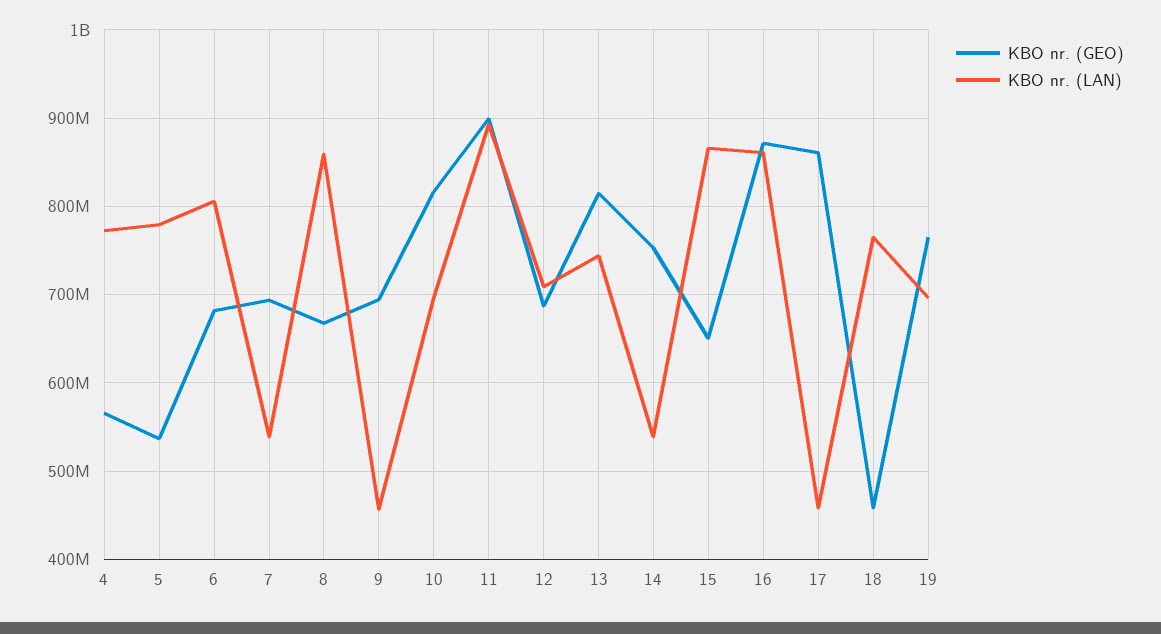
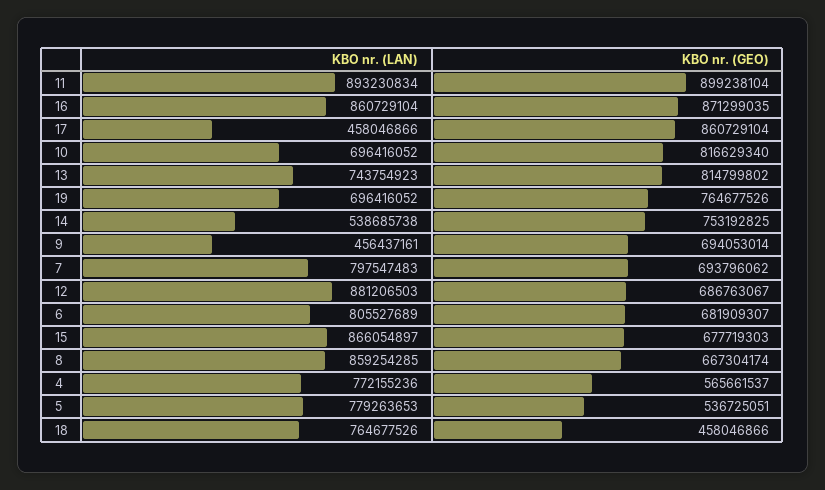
KBO nr. (LAN), 7: 540000000 -> 797547483
KBO nr. (LAN), 12: 710000000 -> 881206503
KBO nr. (GEO), 15: 650000000 -> 677719303

